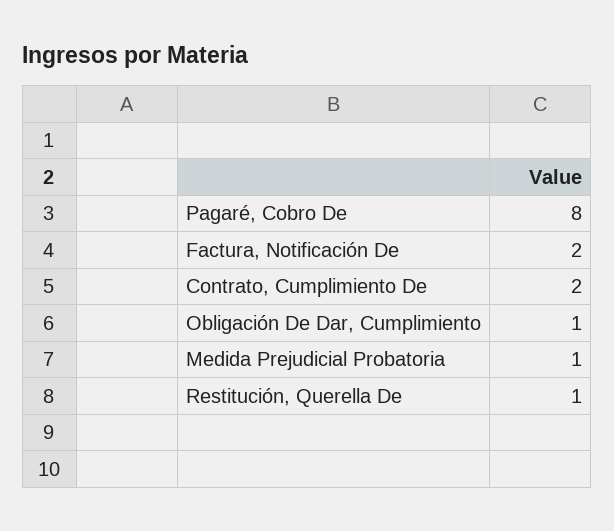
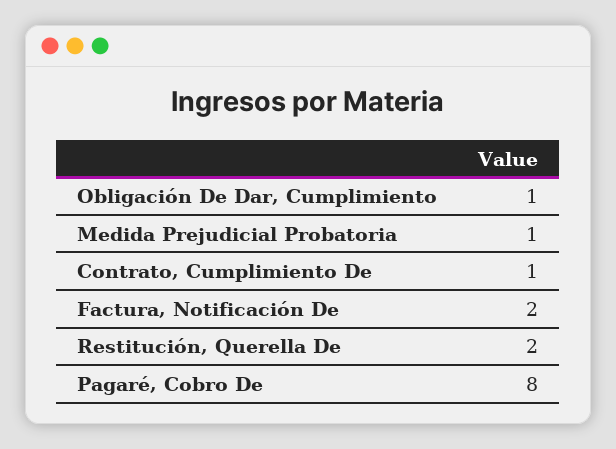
Contrato, Cumplimiento De: 2 -> 1
Restitución, Querella De: 1 -> 2

